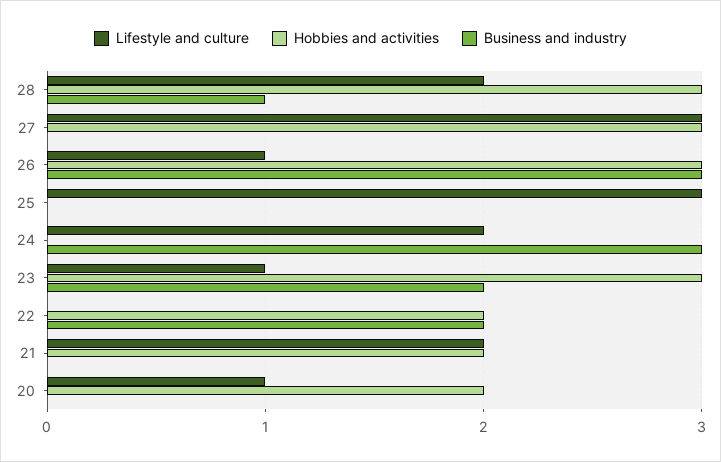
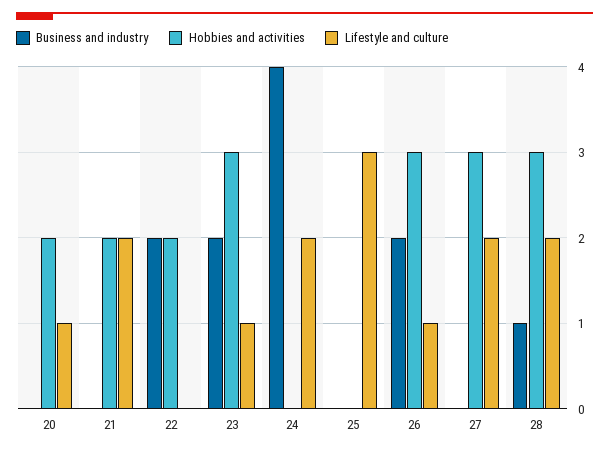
Lifestyle and culture, 27: 3 -> 2
Business and industry, 26: 3 -> 2
Business and industry, 24: 3 -> 4

